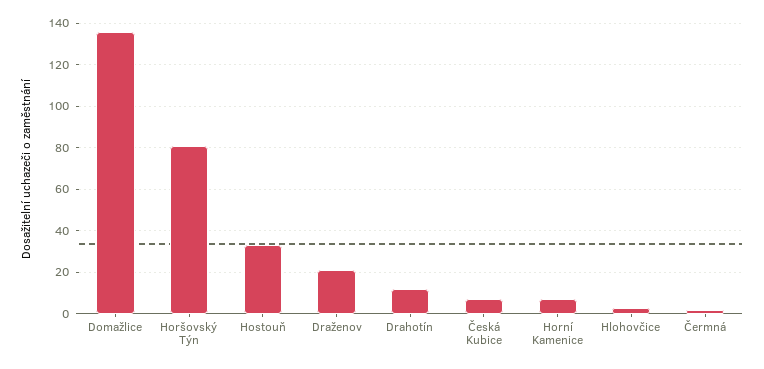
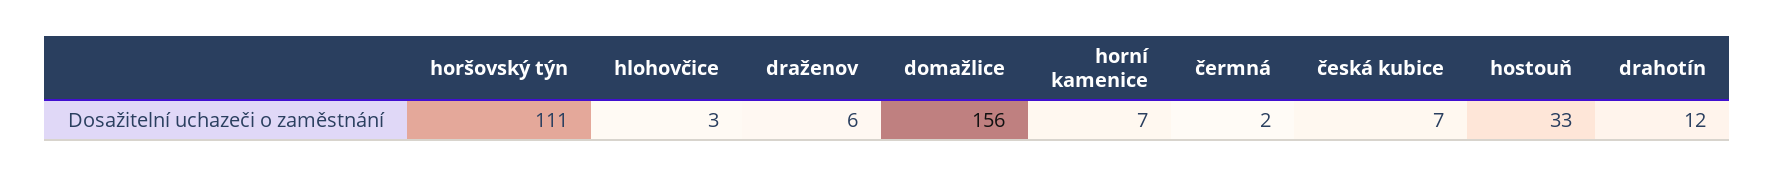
Domažlice: 135 -> 156
Horšovský Týn: 80 -> 111
Draženov: 20 -> 6

